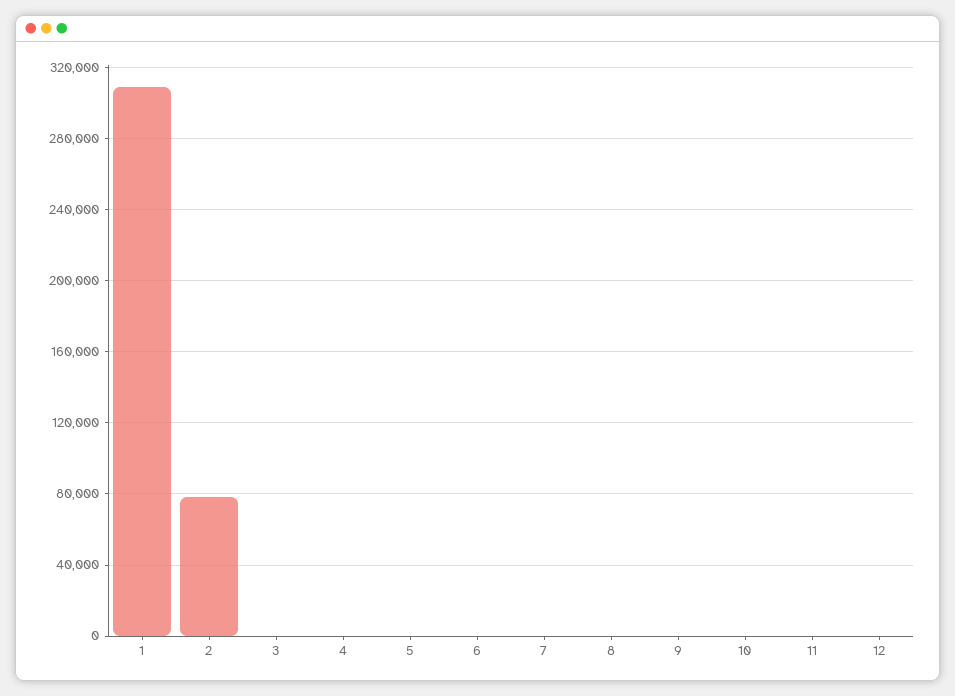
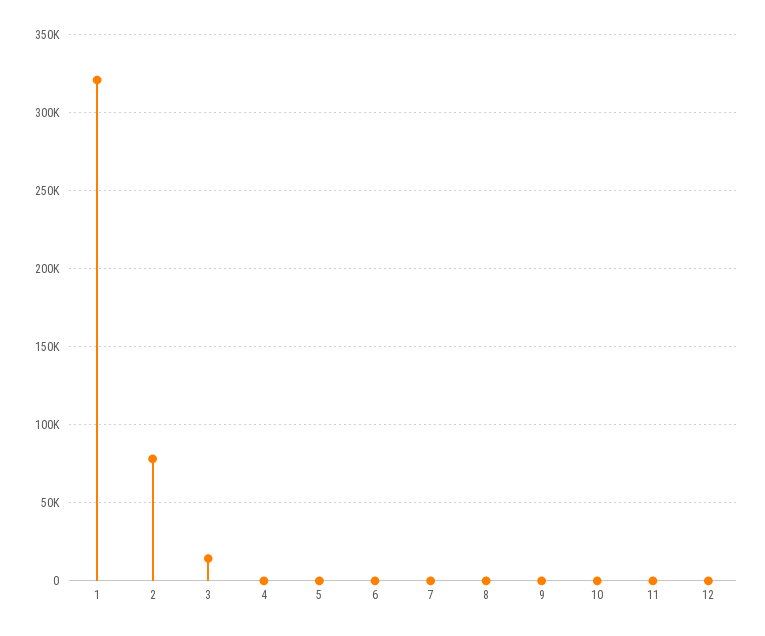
1: 310000 -> 320000
3: 0 -> 15000

